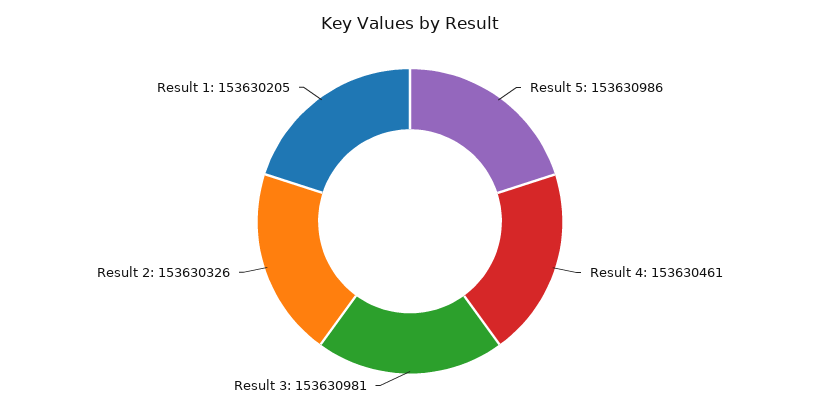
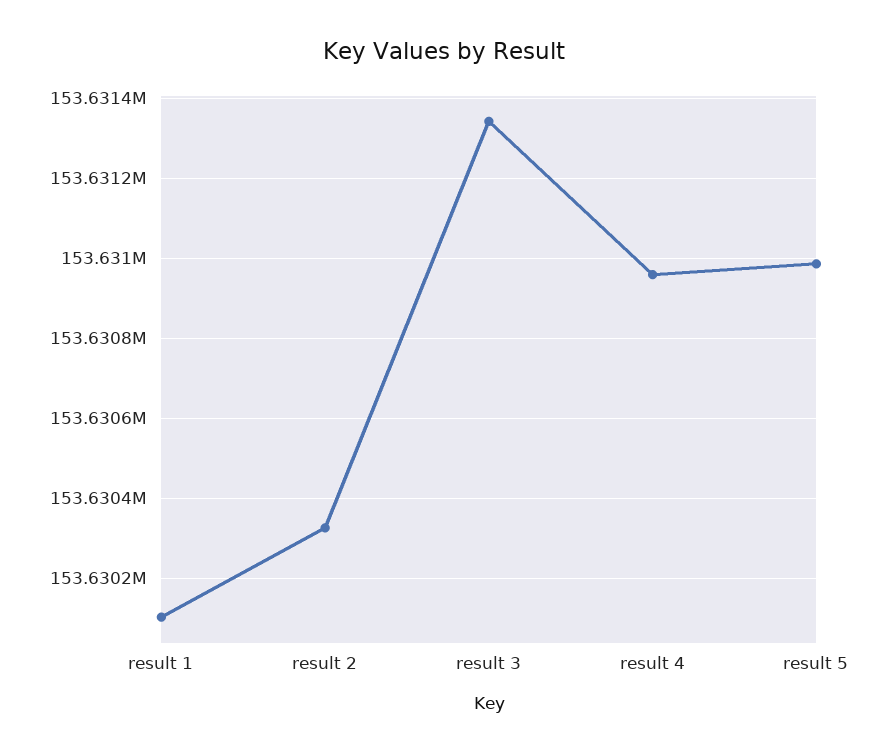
Result 4: 153630461 -> 153630960
Result 3: 153630981 -> 153631340
Result 1: 153630205 -> 153630100

